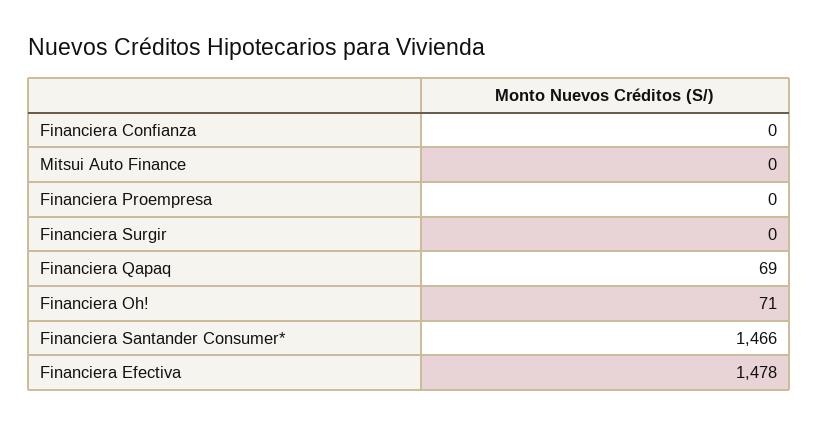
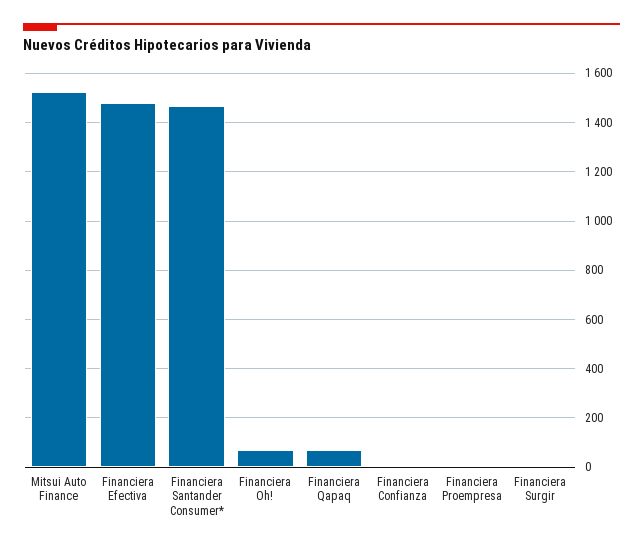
Mitsui Auto Finance: 0 -> 1525

